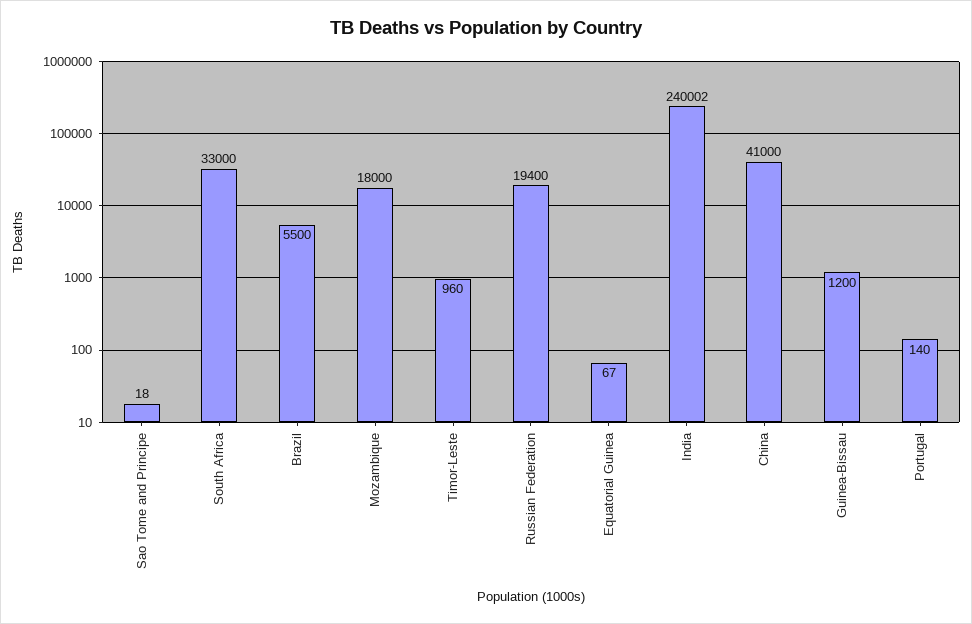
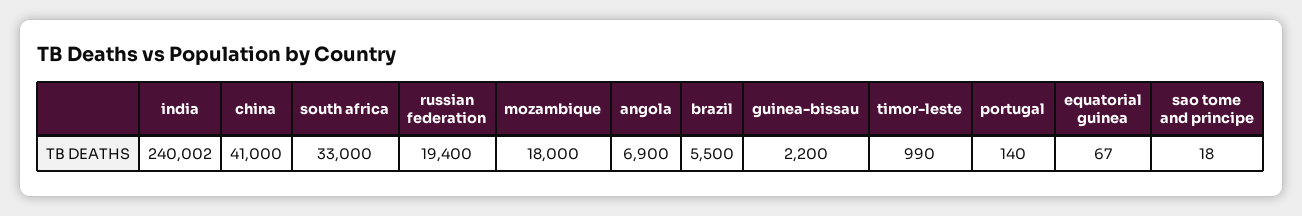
Timor-Leste: 960 -> 990
Guinea-Bissau: 1200 -> 2200
angola: none -> 6900

